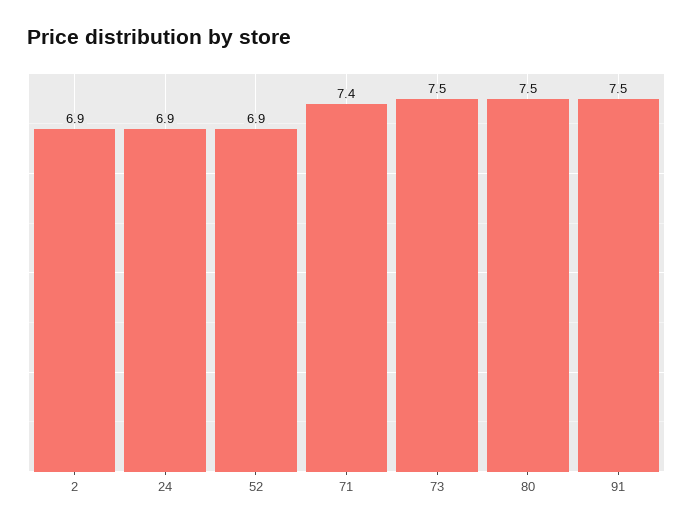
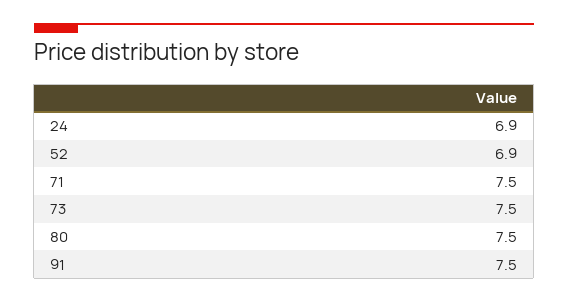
2: 6.9 -> none
71: 7.4 -> 7.5

